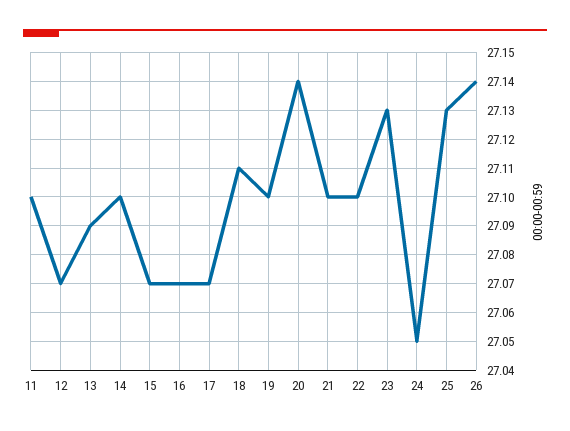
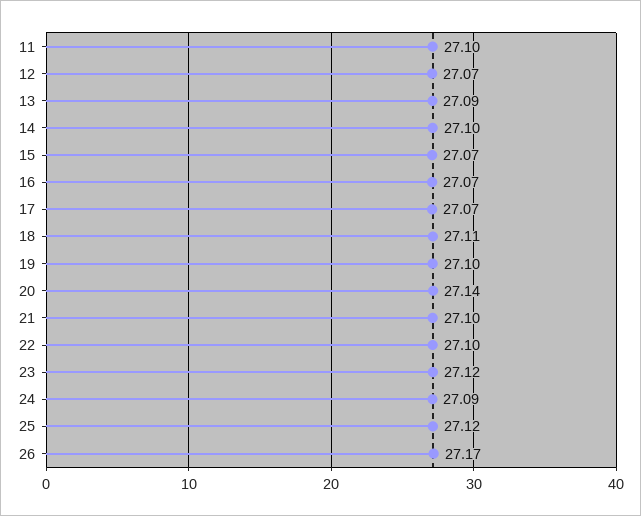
23: 27.13 -> 27.12
24: 27.05 -> 27.09
25: 27.13 -> 27.12
26: 27.14 -> 27.17

